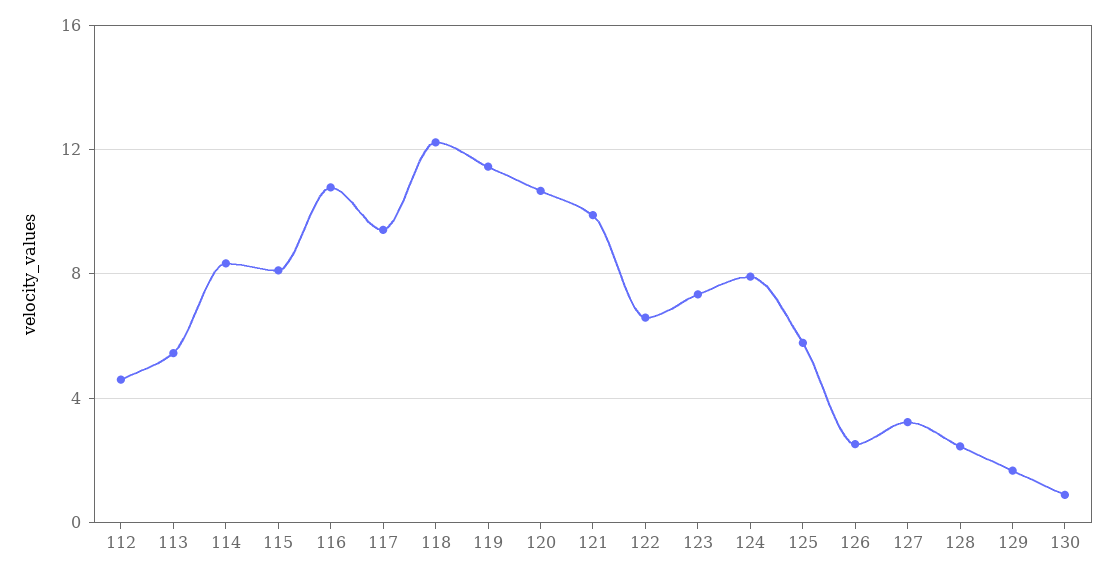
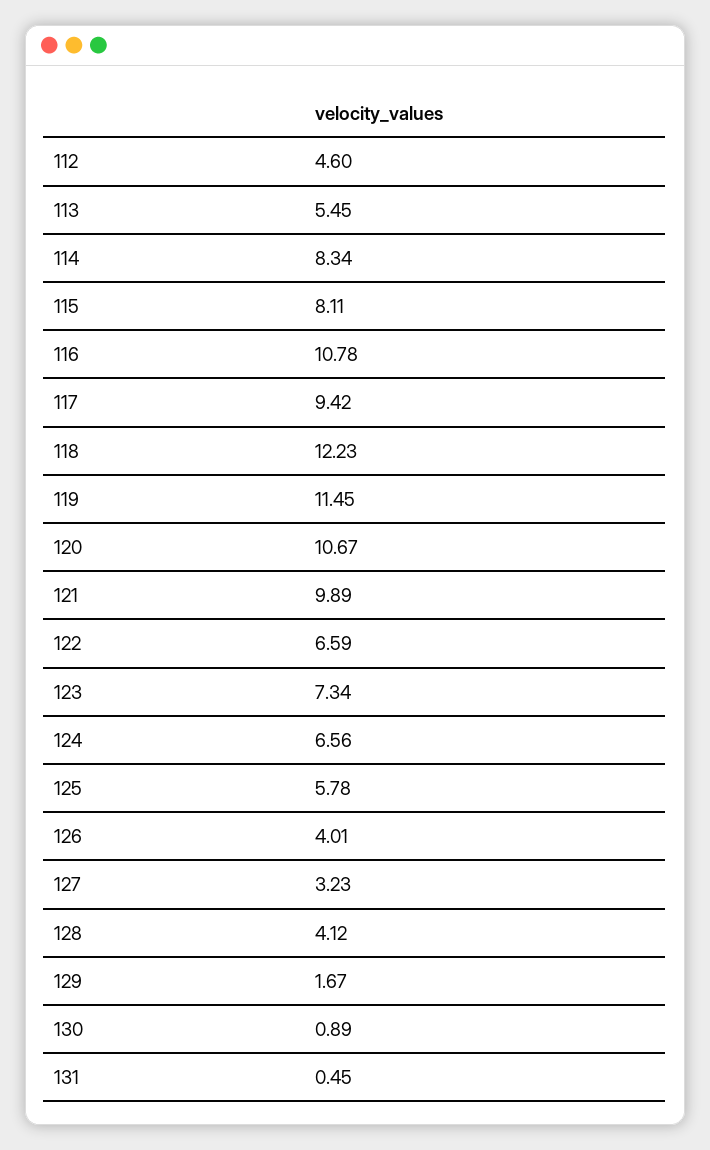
124: 8 -> 6.56
126: 2.5 -> 4.01
128: 2.5 -> 4.12
131: none -> 0.45

